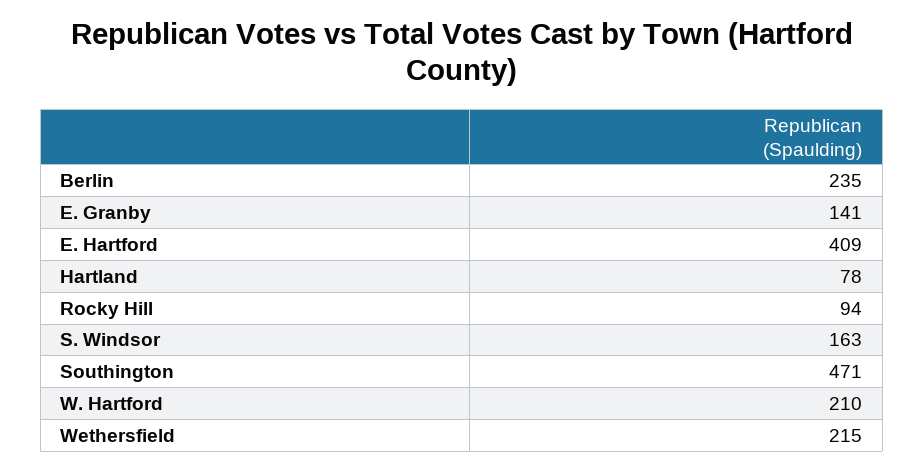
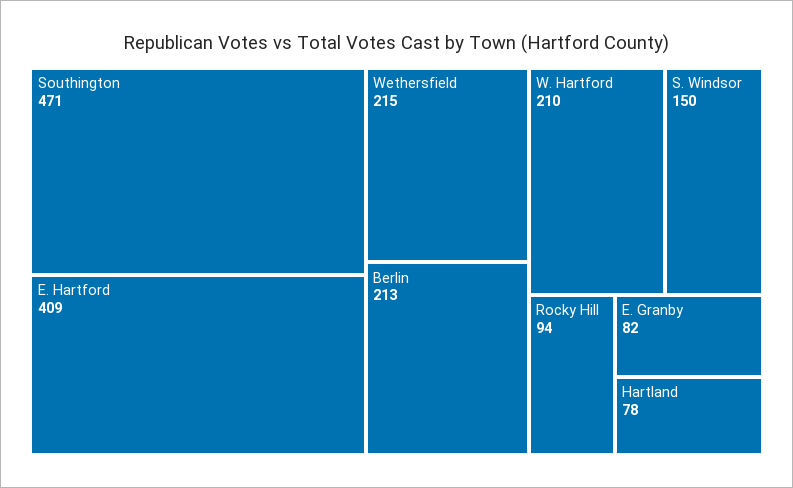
Berlin: 235 -> 213
E. Granby: 141 -> 82
S. Windsor: 163 -> 150

